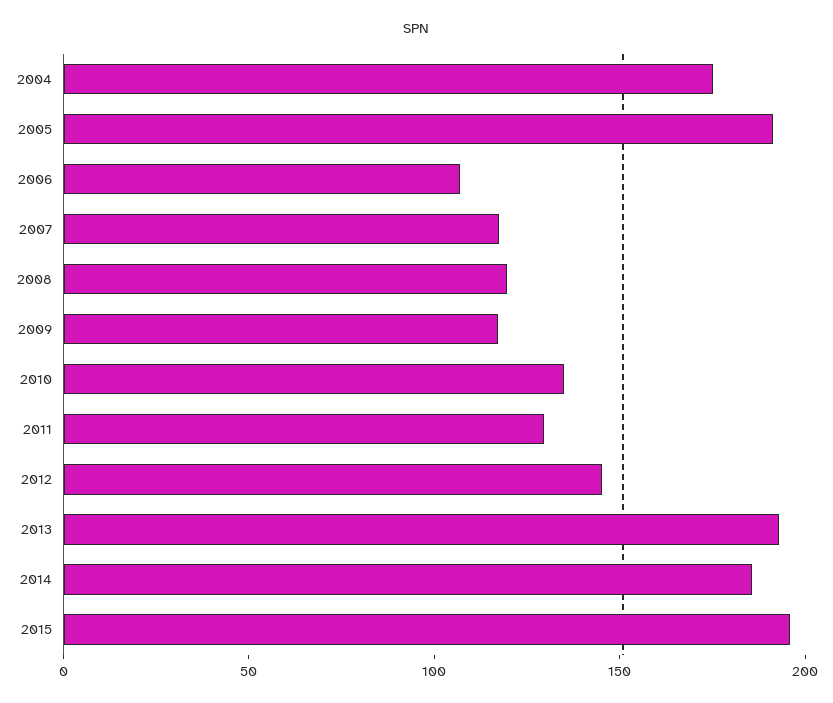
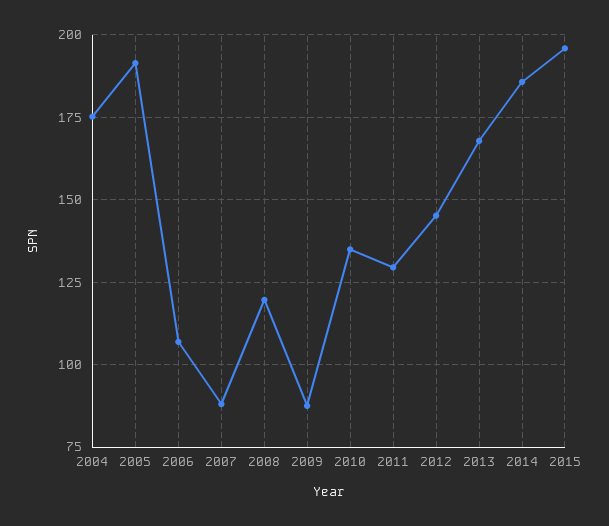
2007: 120 -> 87.5
2009: 120 -> 87.5
2013: 190 -> 167.5

